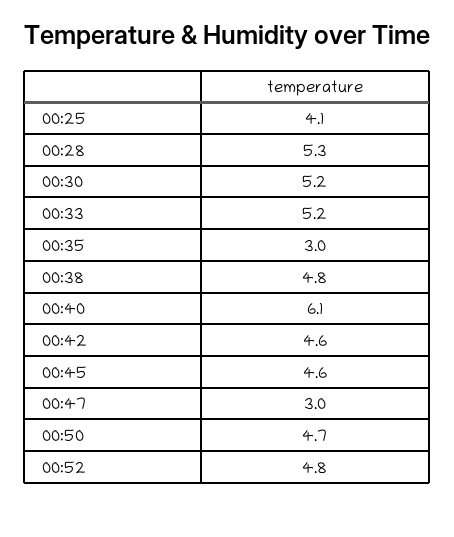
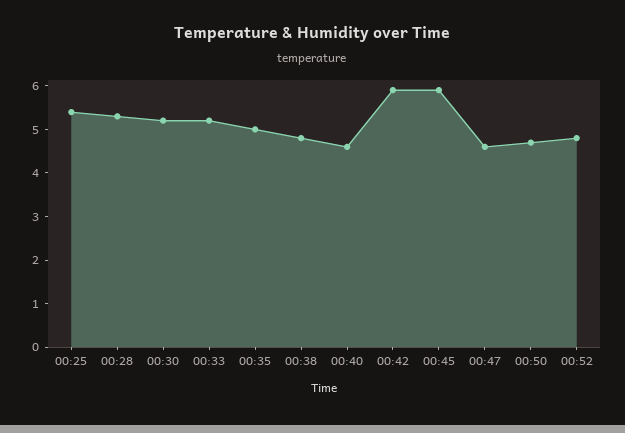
00:25: 4.1 -> 5.5
00:35: 3 -> 5
00:40: 6.1 -> 4.5
00:42: 4.6 -> 6
00:45: 4.6 -> 6
00:47: 3 -> 4.5

